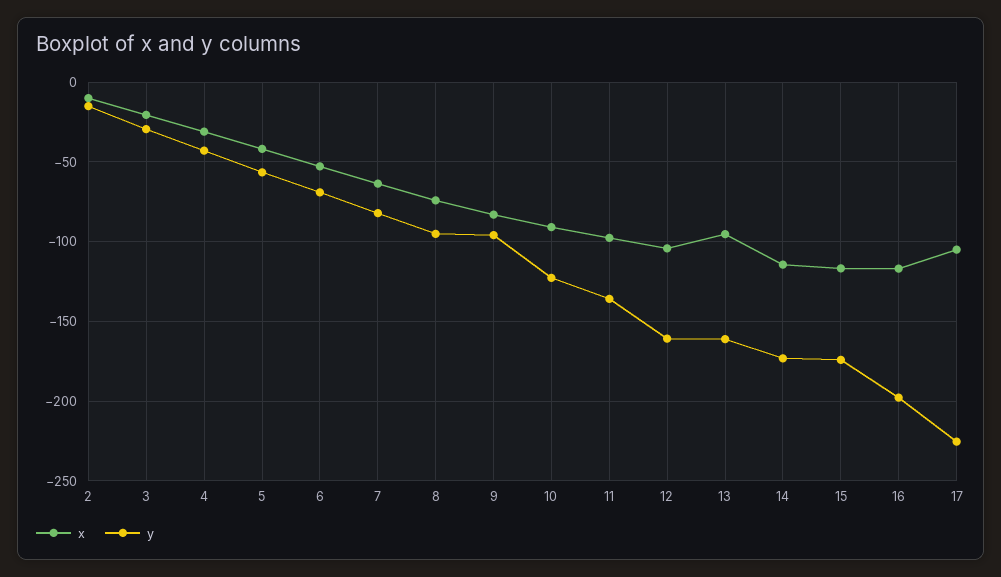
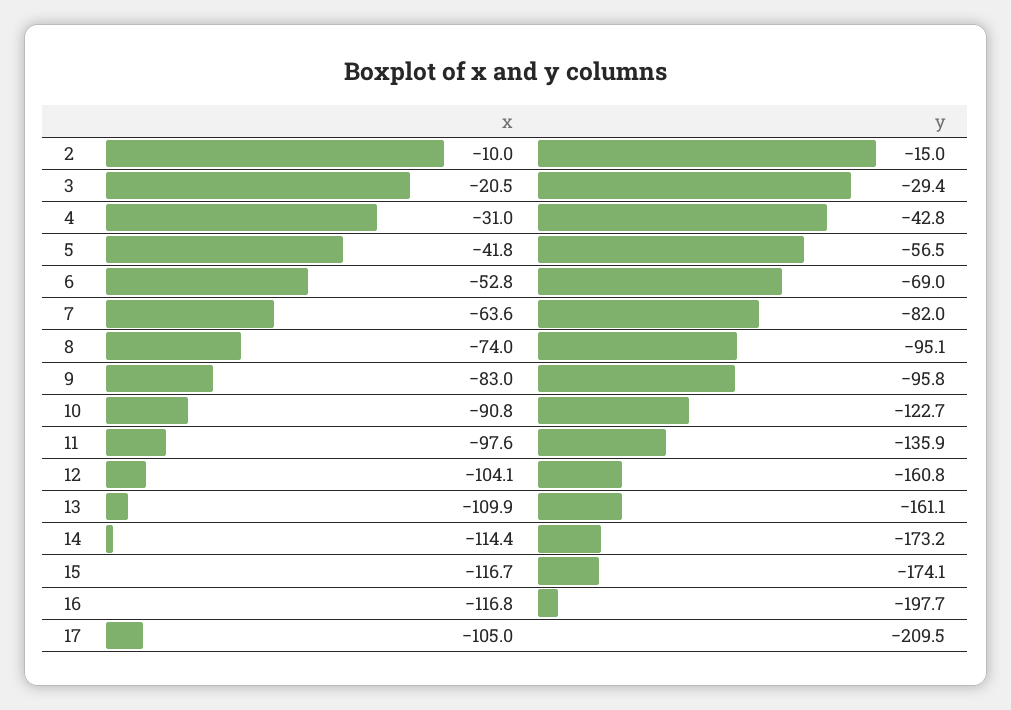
x, 13: -95 -> -109.9
y, 17: -225 -> -209.5

